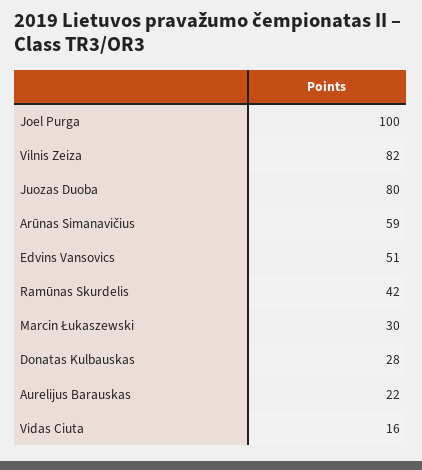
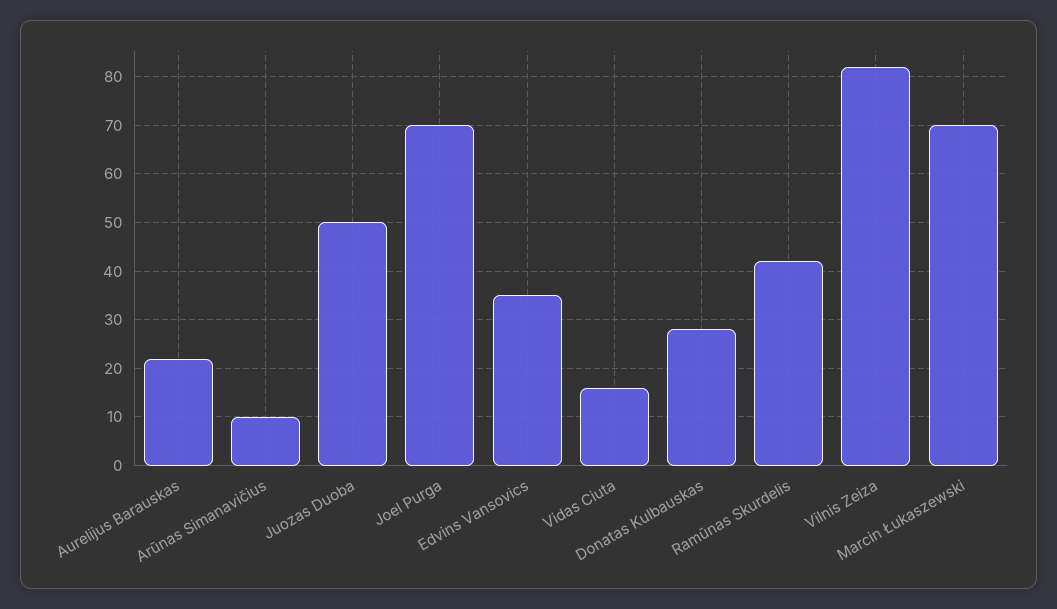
Joel Purga: 100 -> 70
Juozas Duoba: 80 -> 50
Arūnas Simanavičius: 59 -> 10
Edvins Vansovics: 51 -> 35
Marcin Łukaszewski: 30 -> 70

